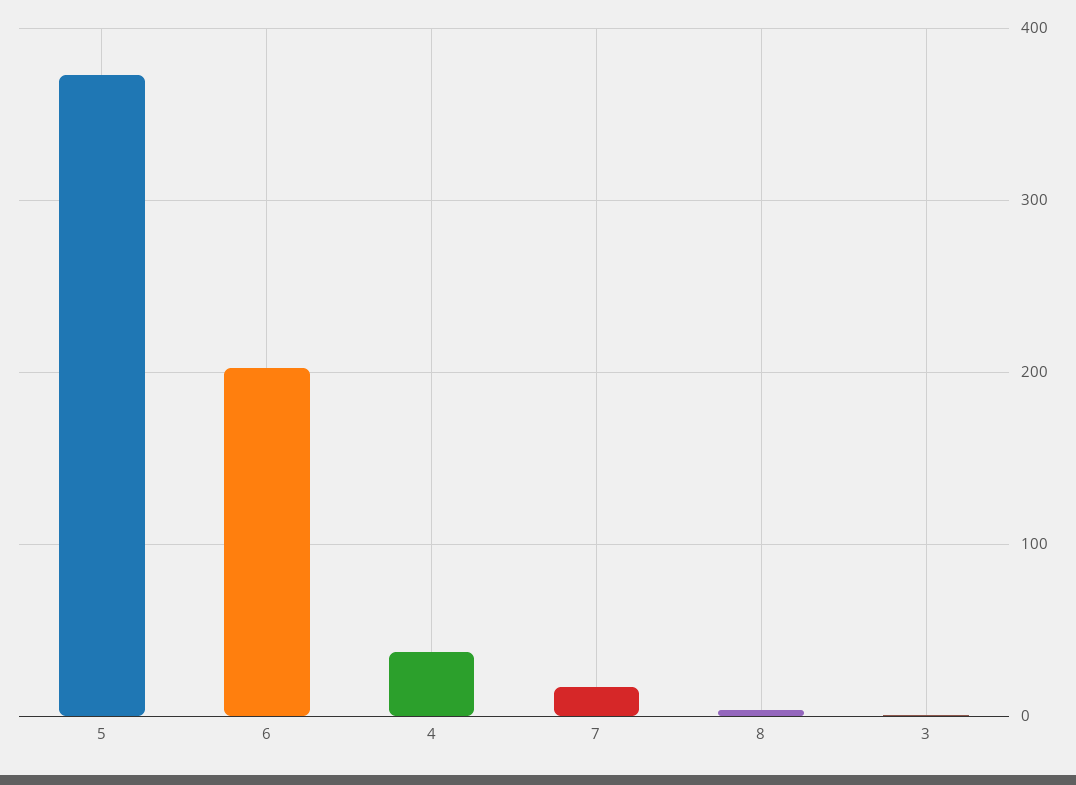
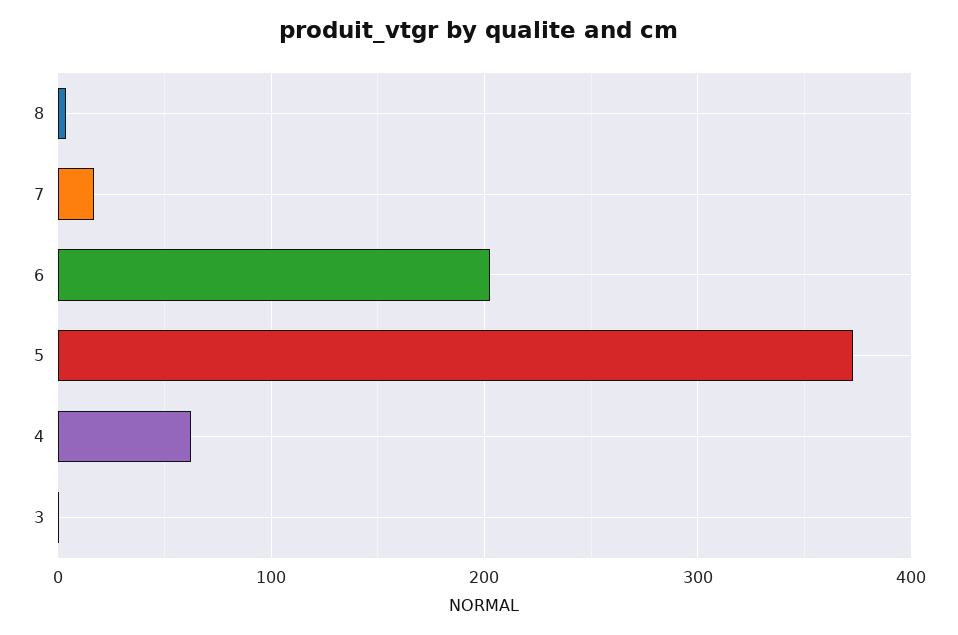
4: 40 -> 60

